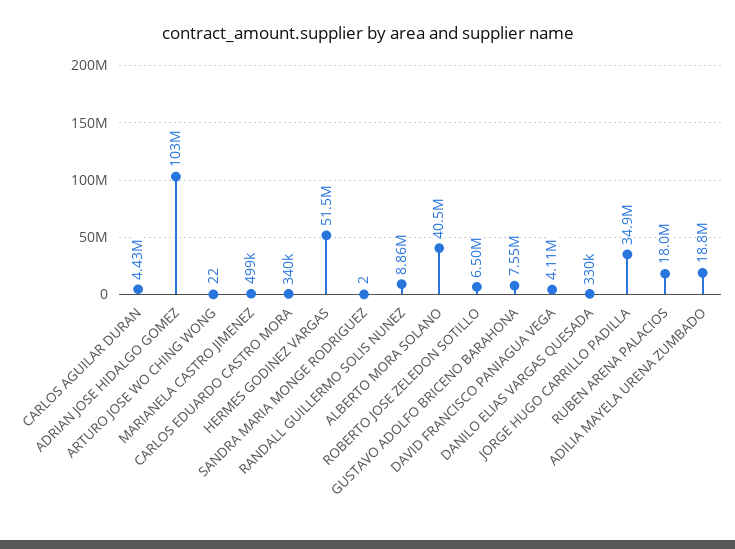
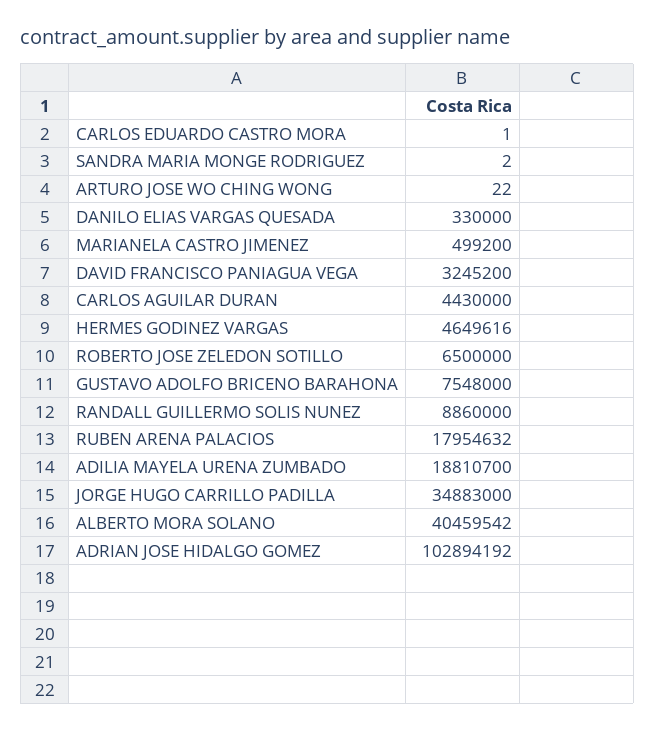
CARLOS EDUARDO CASTRO MORA: 340000 -> 1
HERMES GODINEZ VARGAS: 51500000 -> 4649616
DAVID FRANCISCO PANIAGUA VEGA: 4110000 -> 3245200

